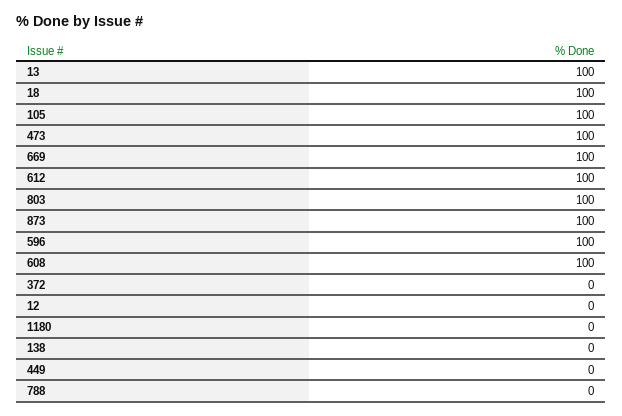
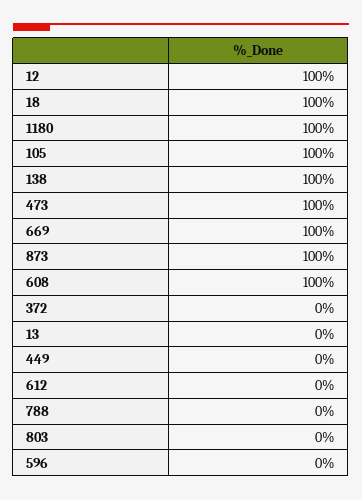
13: 100 -> 0
612: 100 -> 0
803: 100 -> 0
596: 100 -> 0
12: 0 -> 100
1180: 0 -> 100
138: 0 -> 100

